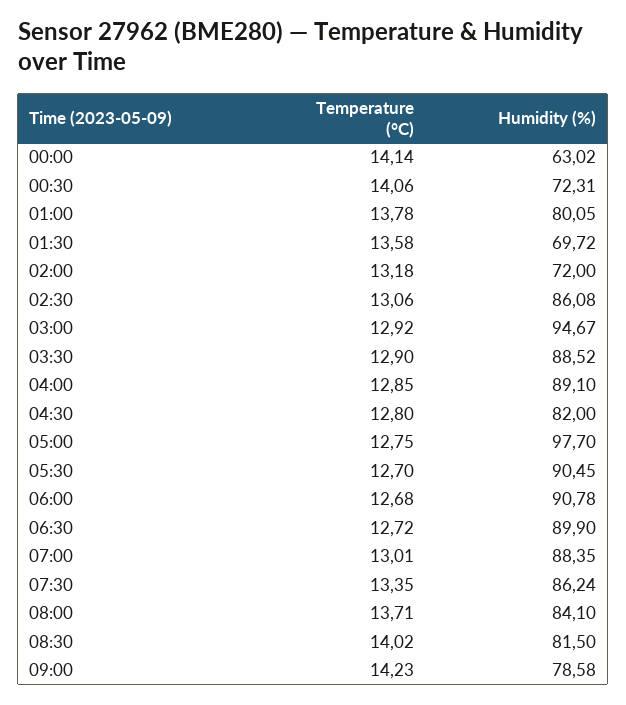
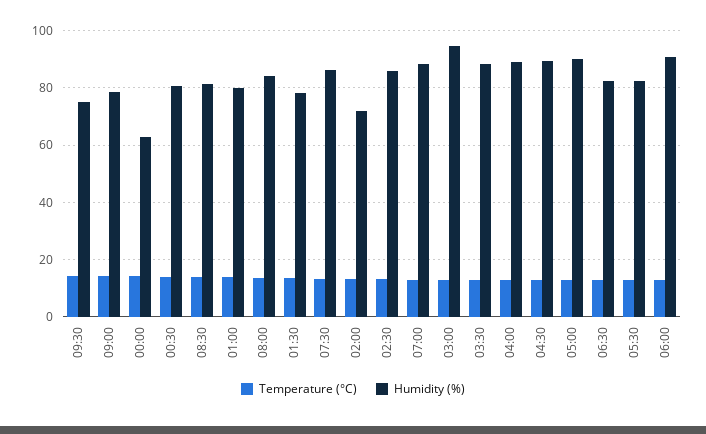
Humidity (%), 00:30: 72.31 -> 80
Humidity (%), 01:30: 69.72 -> 77.5
Humidity (%), 04:30: 82 -> 90
Humidity (%), 05:00: 97.7 -> 90
Humidity (%), 05:30: 90.45 -> 82.5
Humidity (%), 06:30: 89.9 -> 82.5
Temperature (°C), 09:30: none -> 15
Humidity (%), 09:30: none -> 75

